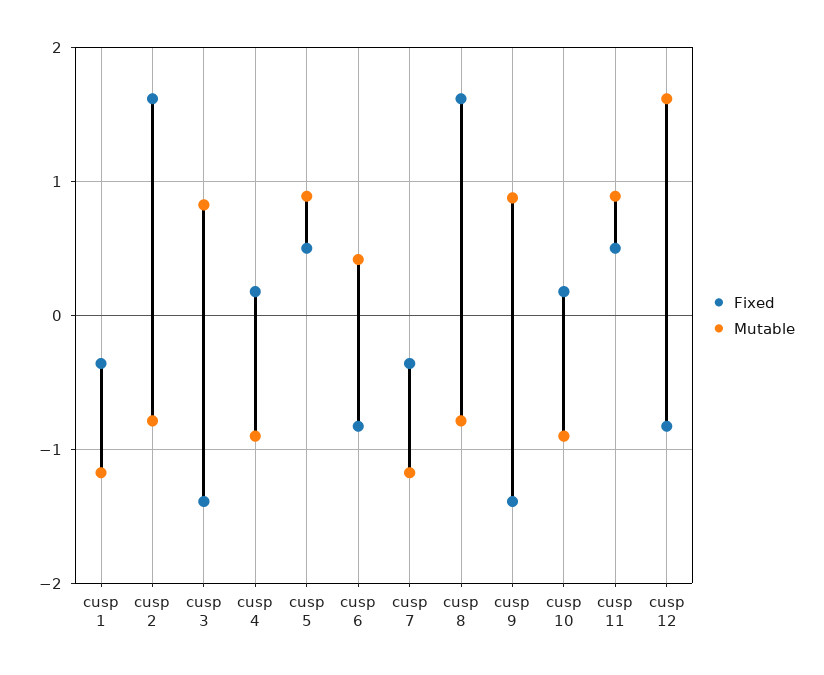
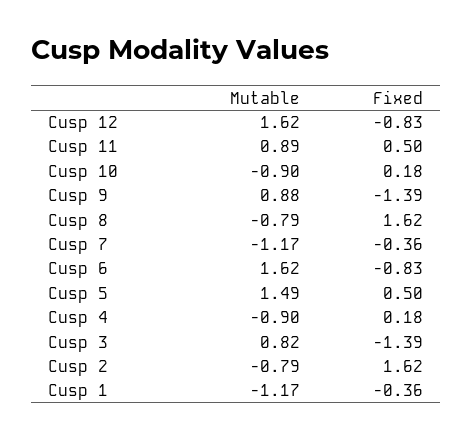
Mutable, cusp 5: 0.9 -> 1.49
Mutable, cusp 6: 0.4 -> 1.62

